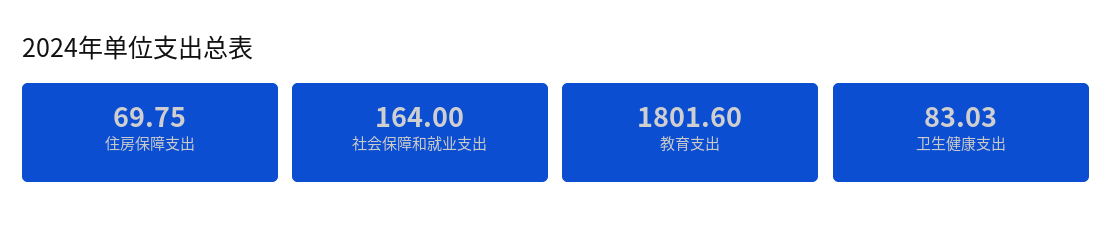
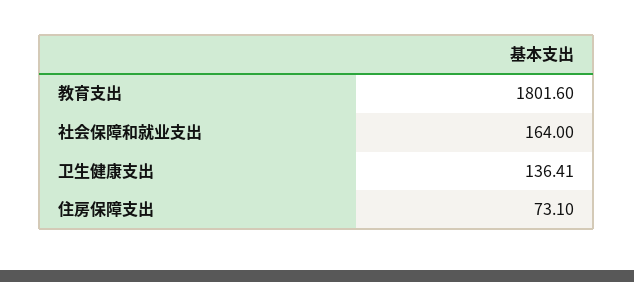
住房保障支出: 69.75 -> 73.1
卫生健康支出: 83.03 -> 136.41

